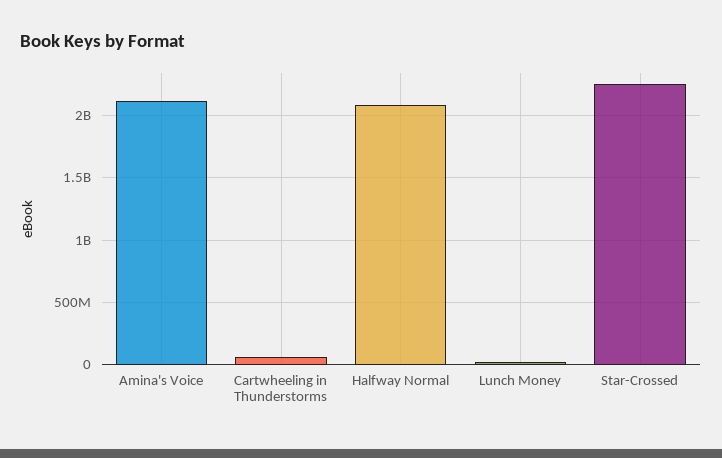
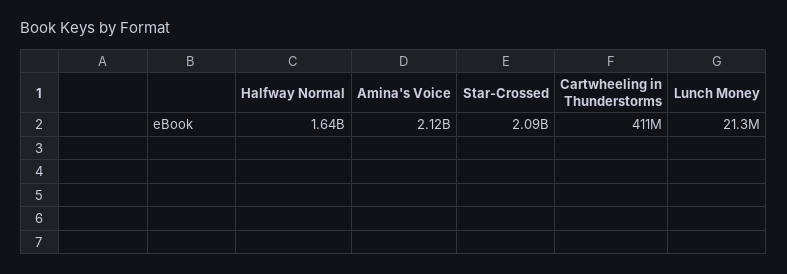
Cartwheeling in Thunderstorms: 50000000 -> 411000000
Halfway Normal: 2100000000 -> 1640000000
Star-Crossed: 2250000000 -> 2090000000

